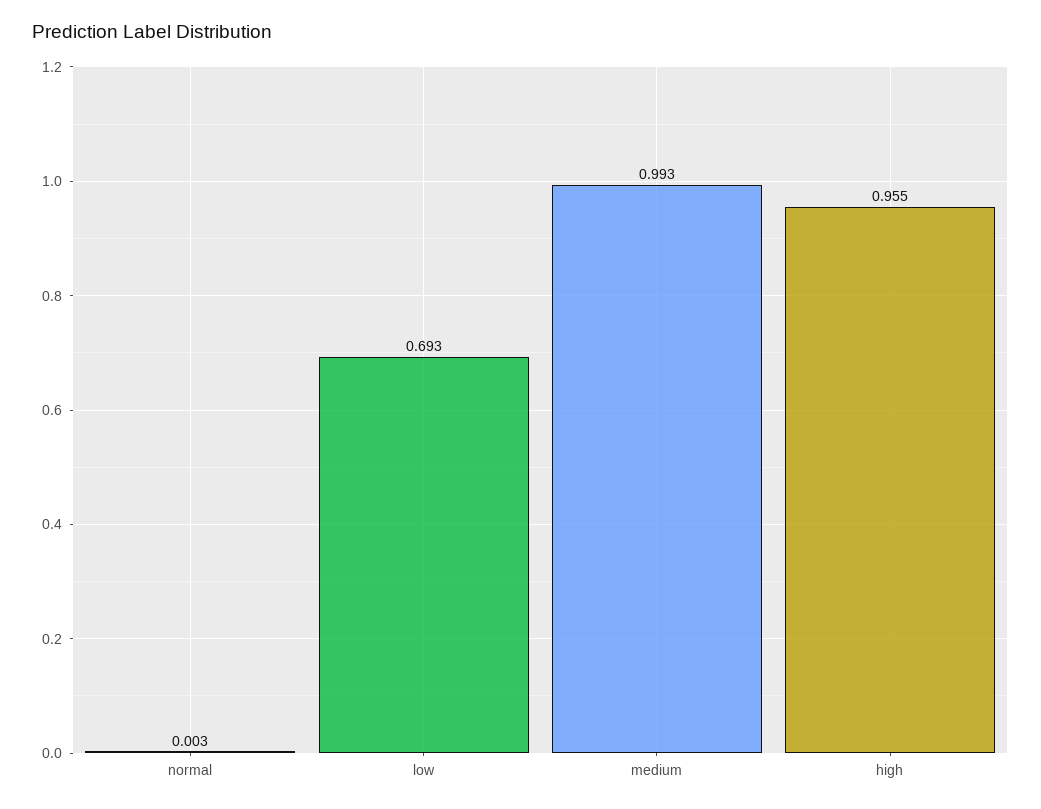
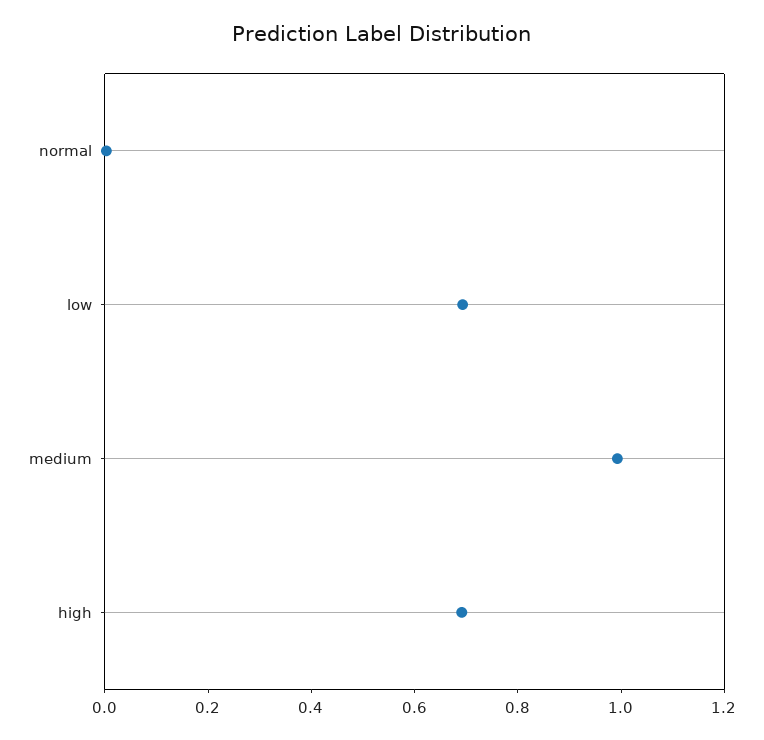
high: 0.955 -> 0.7

